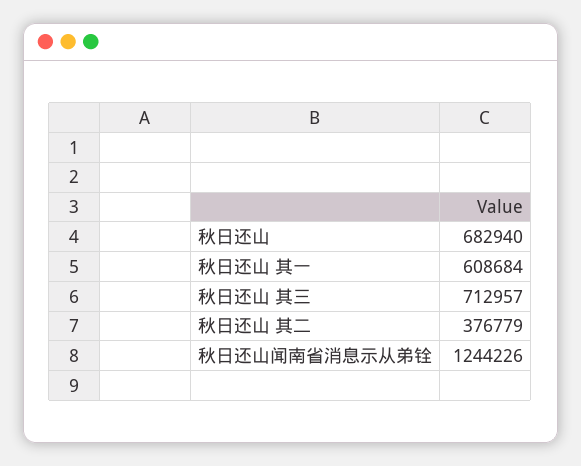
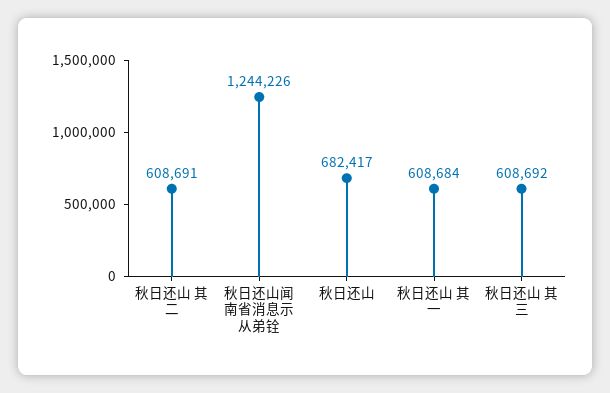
秋日还山: 682940 -> 682417
秋日还山 其三: 712957 -> 608692
秋日还山 其二: 376779 -> 608691

